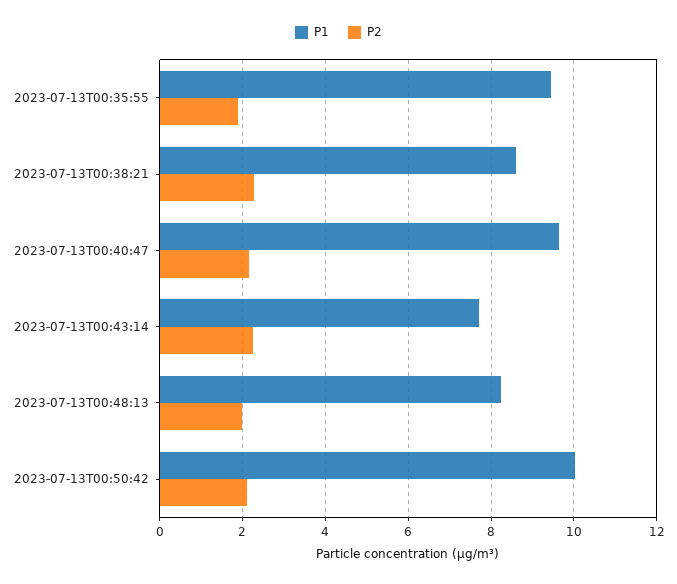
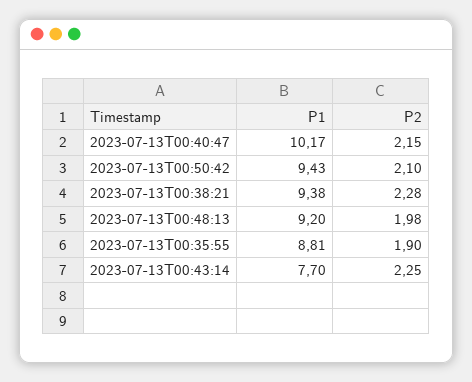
P1, 2023-07-13T00:35:55: 9.4 -> 8.81
P1, 2023-07-13T00:38:21: 8.6 -> 9.38
P1, 2023-07-13T00:40:47: 9.6 -> 10.17
P1, 2023-07-13T00:48:13: 8.2 -> 9.2
P1, 2023-07-13T00:50:42: 10 -> 9.43

